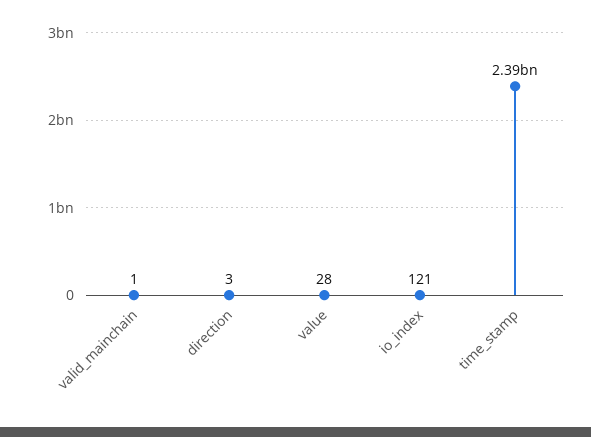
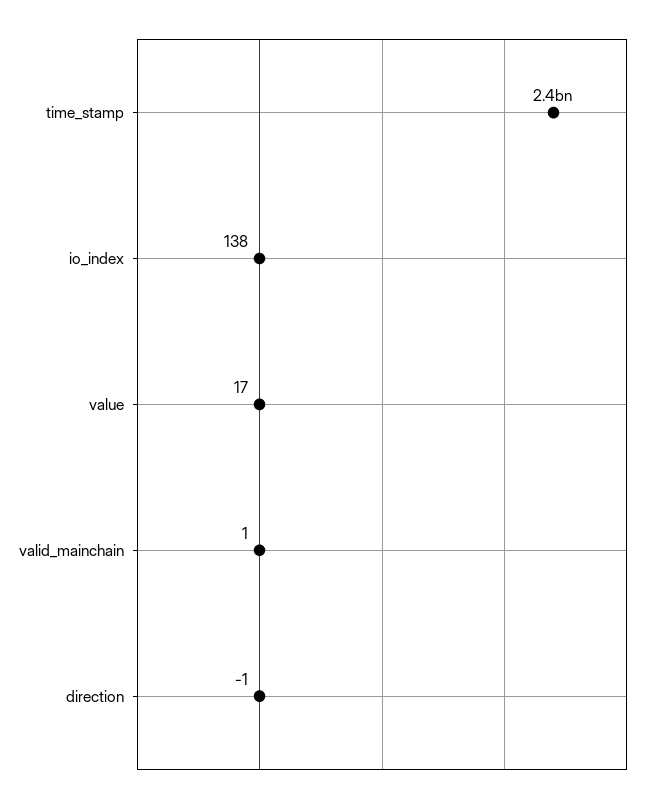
direction: 3 -> -1
value: 28 -> 17
io_index: 121 -> 138

